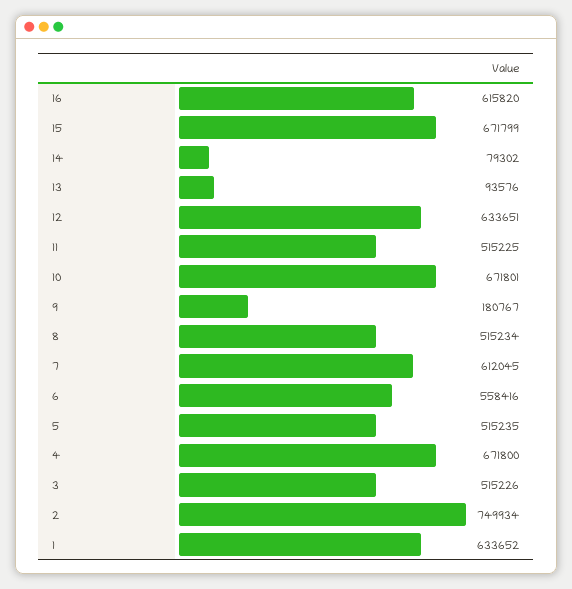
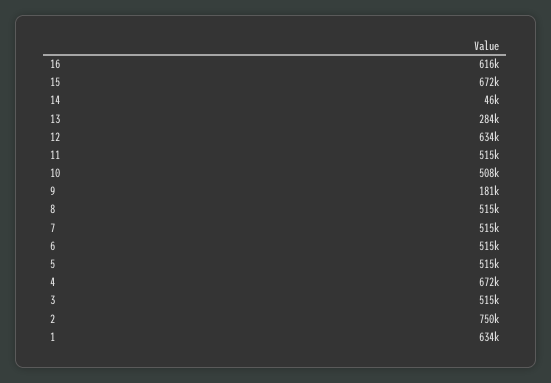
14: 79302 -> 46000
13: 93576 -> 284000
10: 671801 -> 508000
7: 612045 -> 515000
6: 558416 -> 515000

